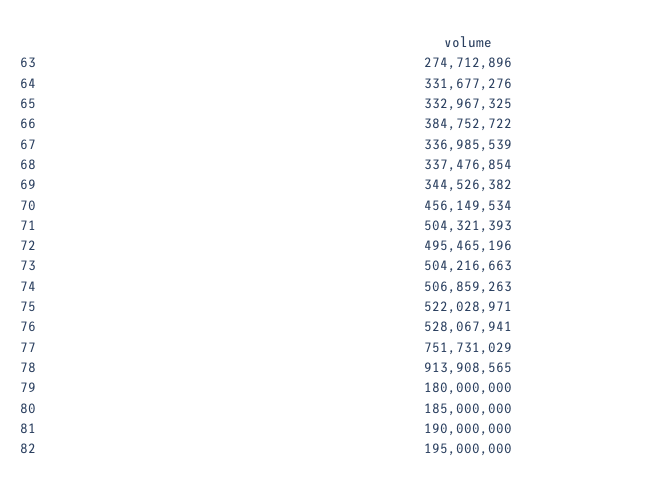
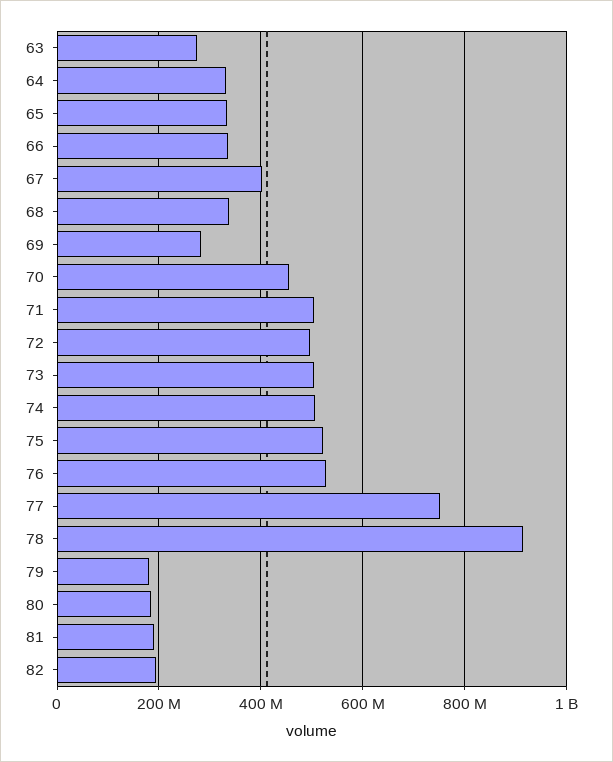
66: 384752722 -> 340000000
67: 336985539 -> 400000000
69: 344526382 -> 280000000

